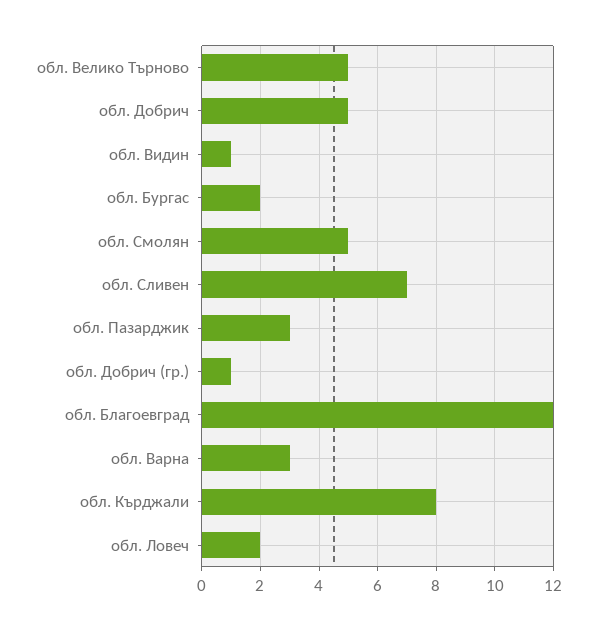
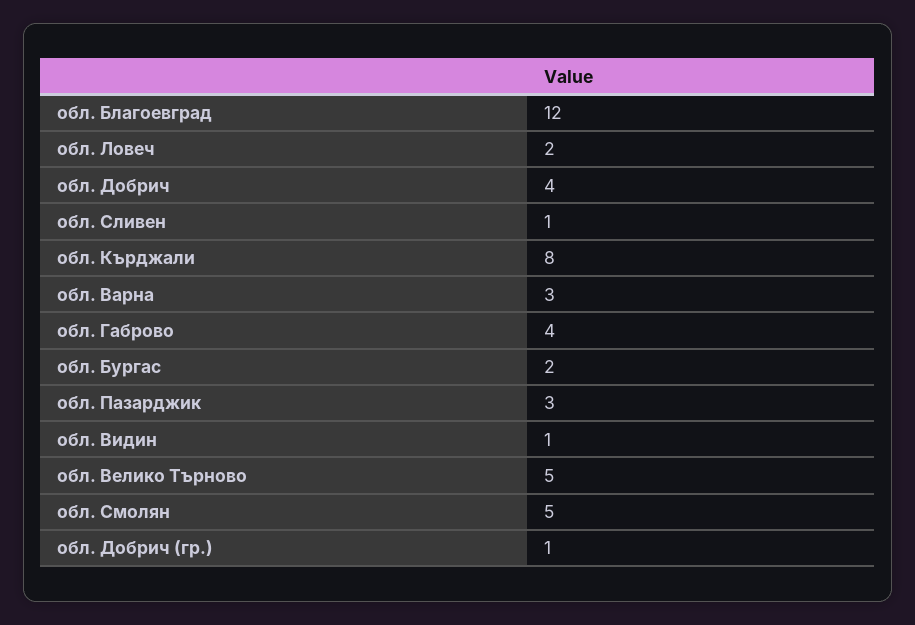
обл. Добрич: 5 -> 4
обл. Сливен: 7 -> 1
обл. Габрово: none -> 4

